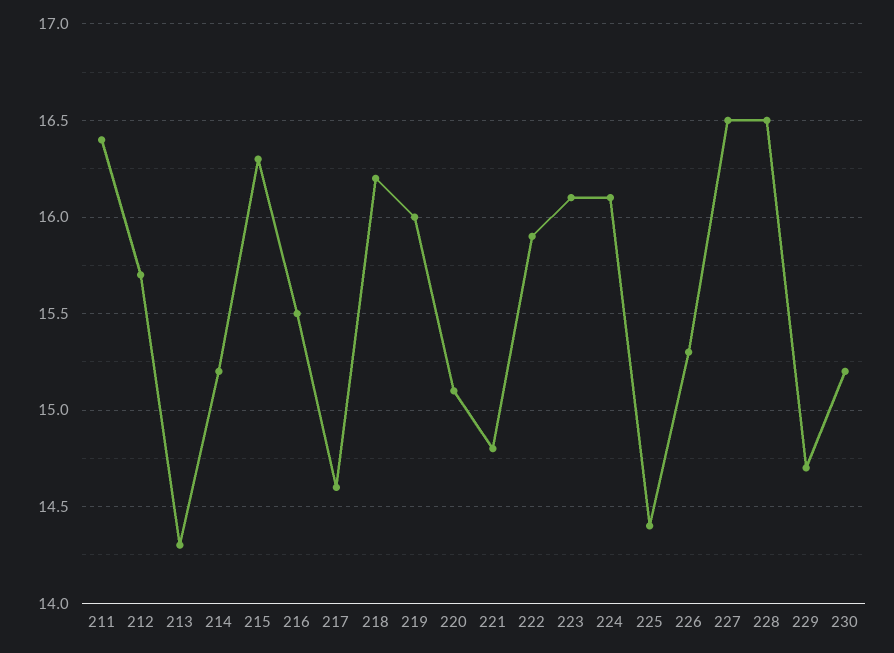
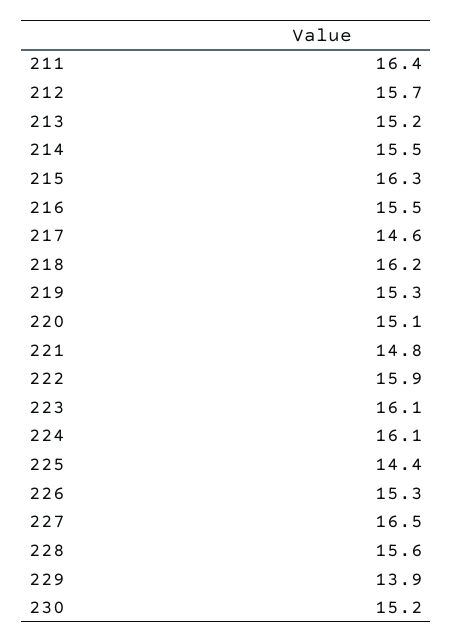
213: 14.3 -> 15.2
214: 15.2 -> 15.5
219: 16 -> 15.3
228: 16.5 -> 15.6
229: 14.7 -> 13.9

